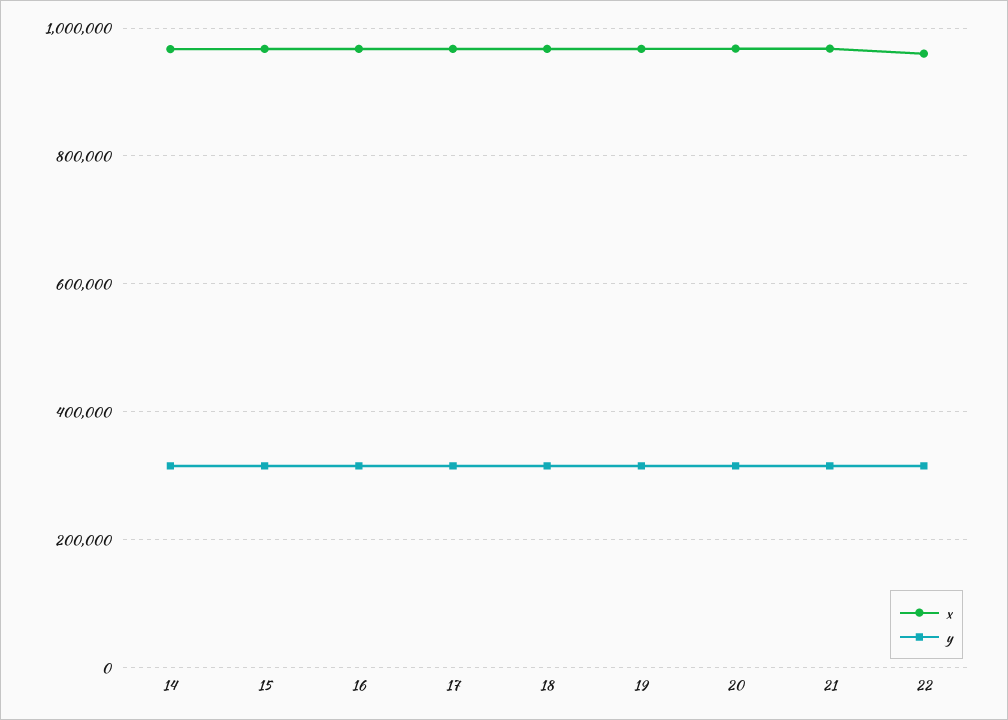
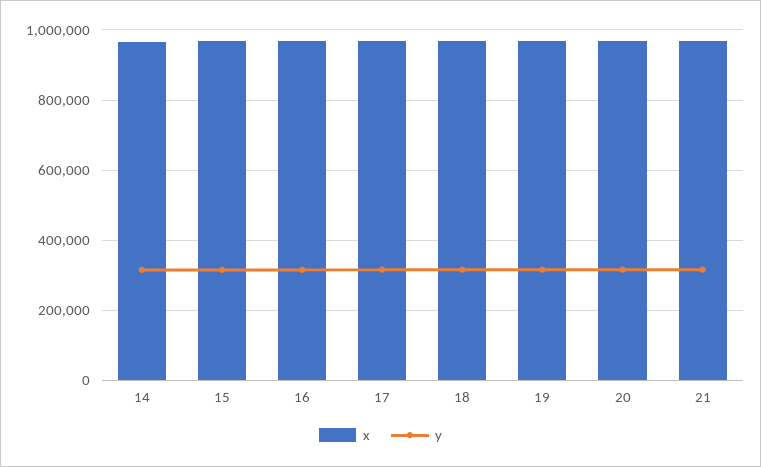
x, 22: 960000 -> none
y, 22: 320000 -> none

